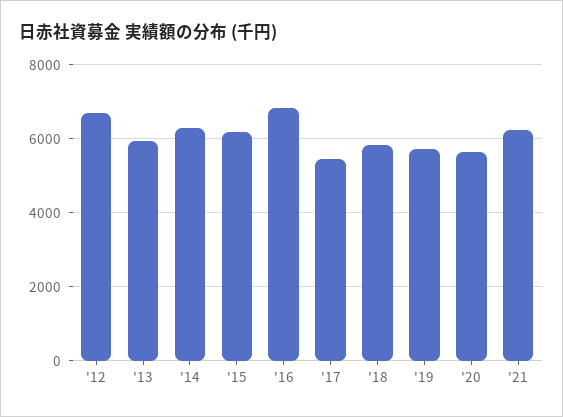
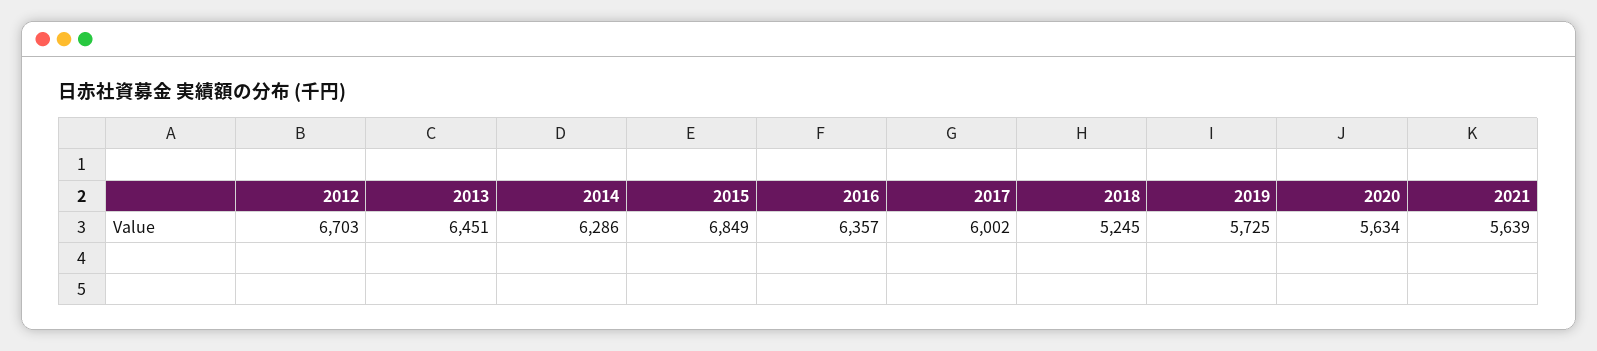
'13: 6000 -> 6451
'15: 6200 -> 6849
'16: 6800 -> 6357
'17: 5400 -> 6002
'18: 5800 -> 5245
'21: 6200 -> 5639

